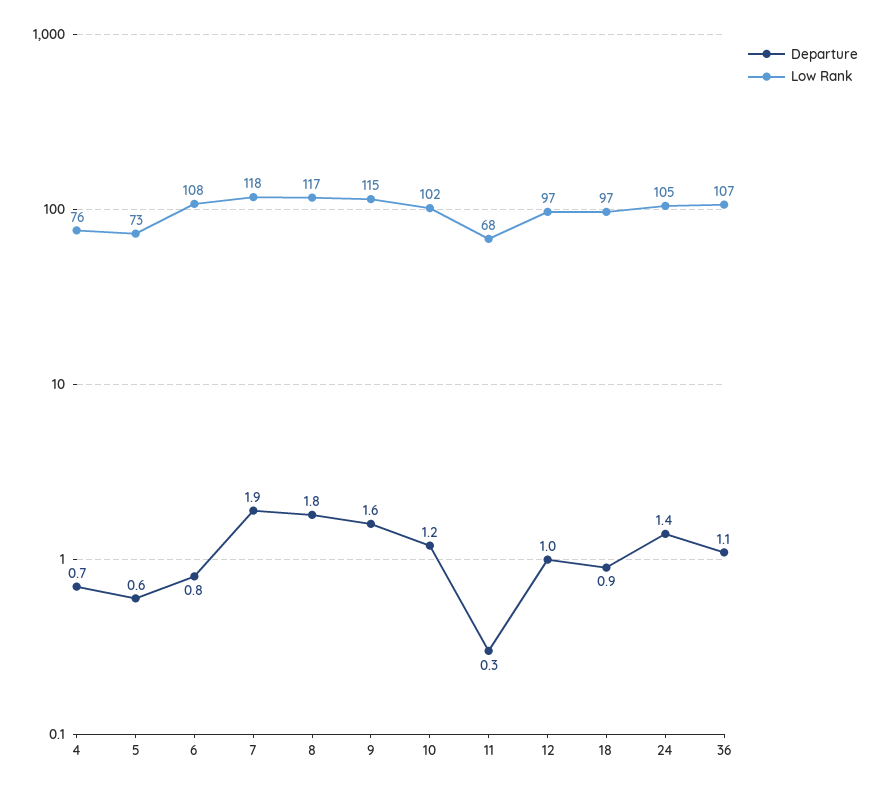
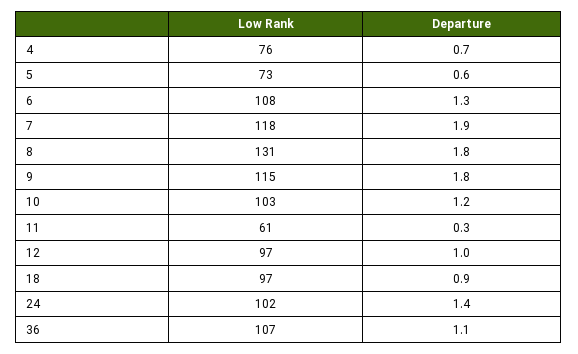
Departure, 6: 0.8 -> 1.3
Low Rank, 8: 117 -> 131
Departure, 9: 1.6 -> 1.8
Low Rank, 10: 102 -> 103
Low Rank, 11: 68 -> 61
Low Rank, 24: 105 -> 102

